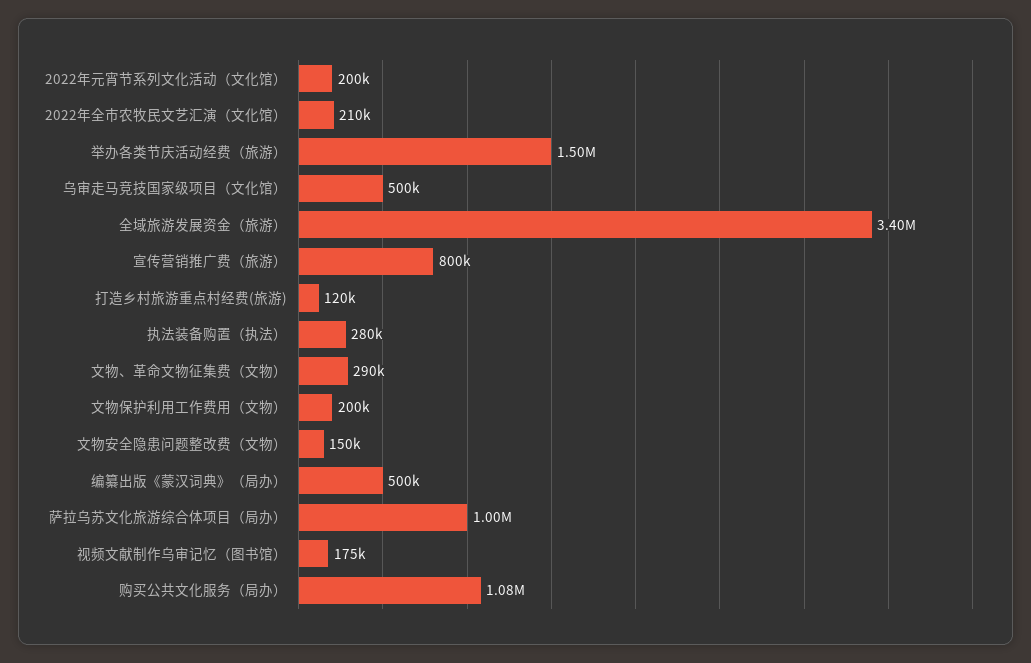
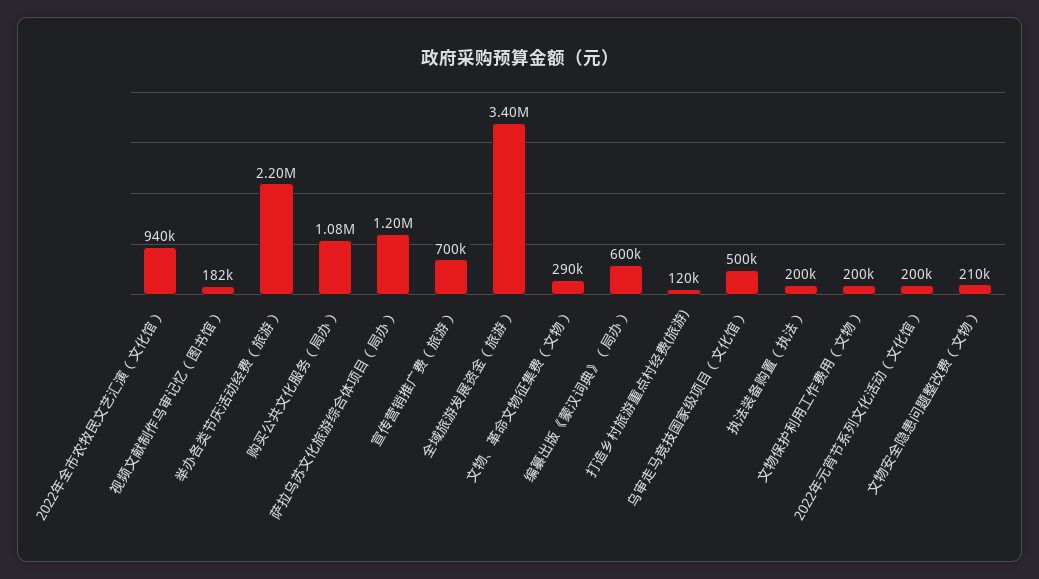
2022年全市农牧民文艺汇演（文化馆）: 210000 -> 940000
举办各类节庆活动经费（旅游）: 1500000 -> 2200000
宣传营销推广费（旅游）: 800000 -> 700000
执法装备购置（执法）: 280000 -> 200000
文物安全隐患问题整改费（文物）: 150000 -> 210000
编纂出版《蒙汉词典》（局办）: 500000 -> 600000
萨拉乌苏文化旅游综合体项目（局办）: 1000000 -> 1200000
视频文献制作乌审记忆（图书馆）: 175000 -> 182000

